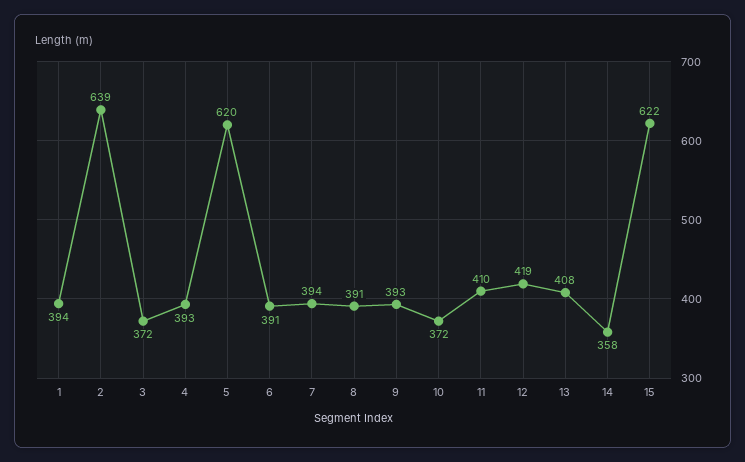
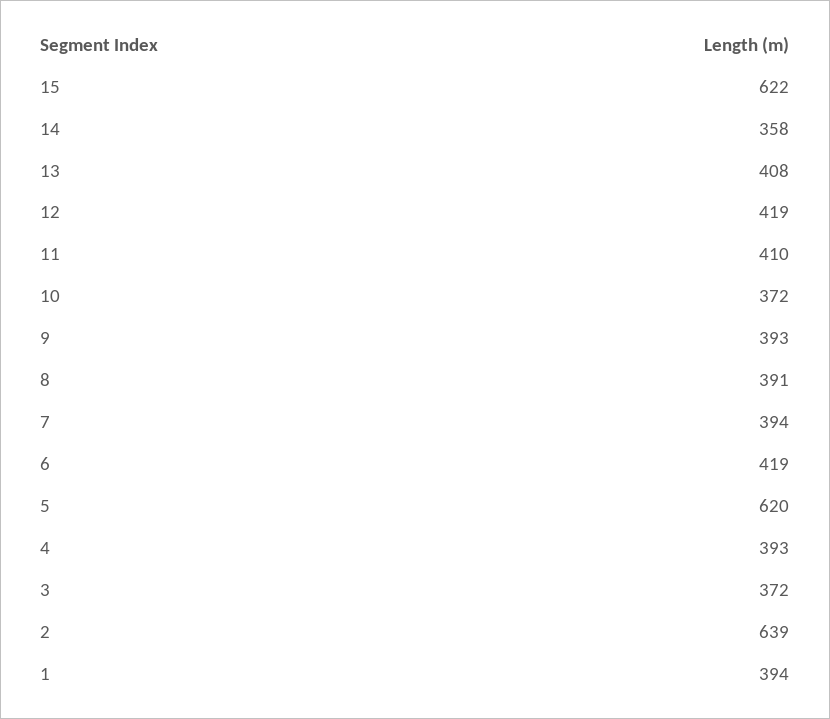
6: 391 -> 419

